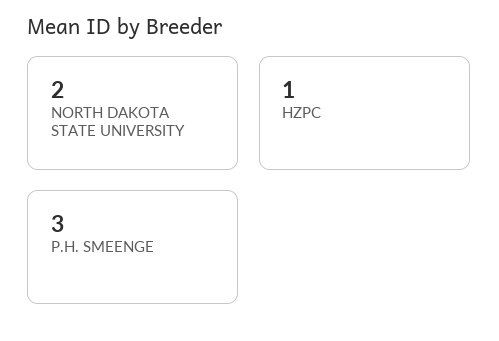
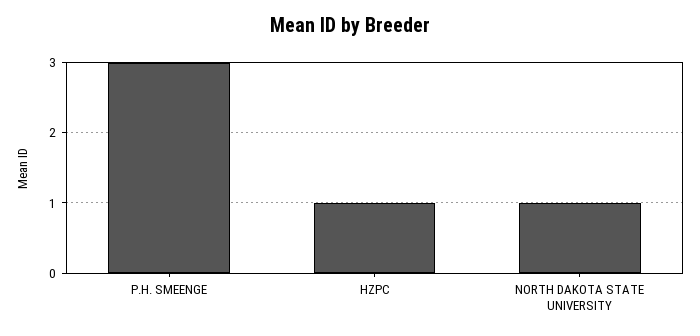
NORTH DAKOTA STATE UNIVERSITY: 2 -> 1

